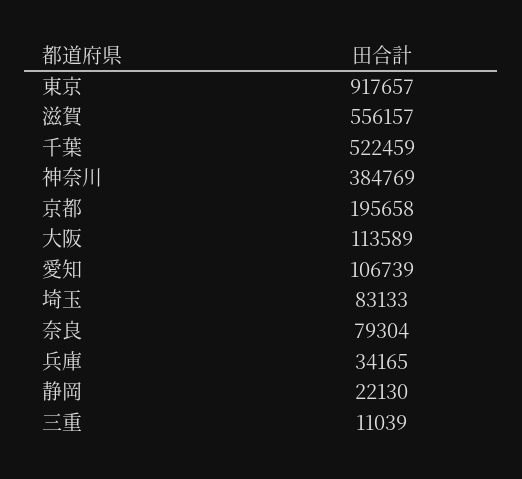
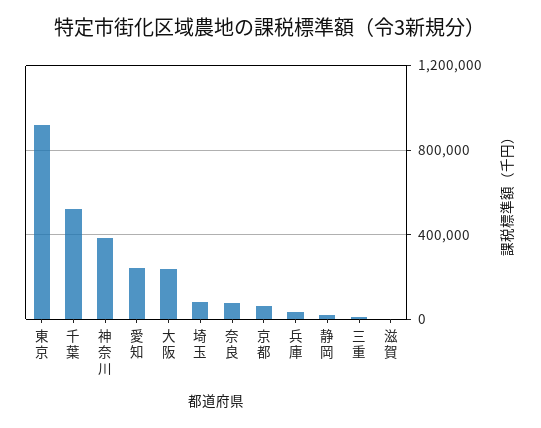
滋賀: 556157 -> 0
京都: 195658 -> 50000
大阪: 113589 -> 250000
愛知: 106739 -> 250000

